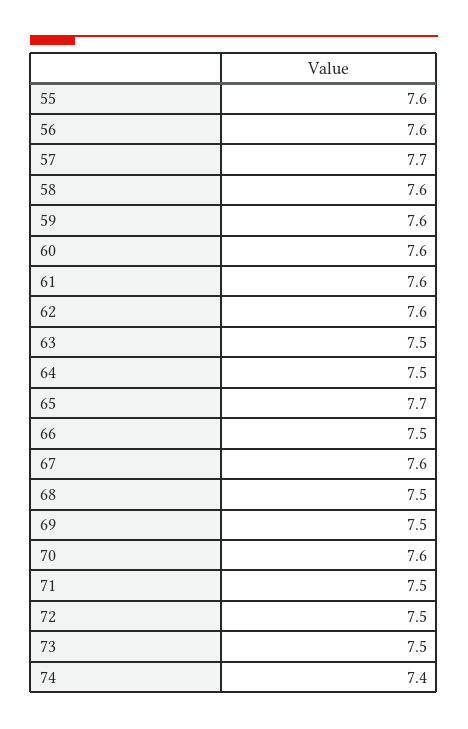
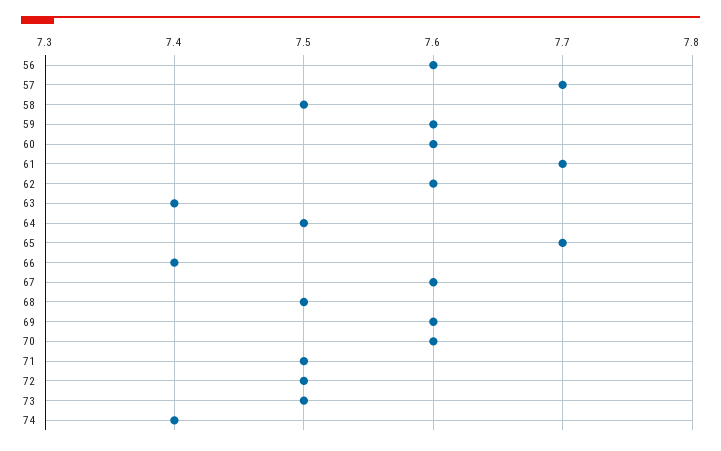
55: 7.6 -> none
58: 7.6 -> 7.5
61: 7.6 -> 7.7
63: 7.5 -> 7.4
66: 7.5 -> 7.4
69: 7.5 -> 7.6

